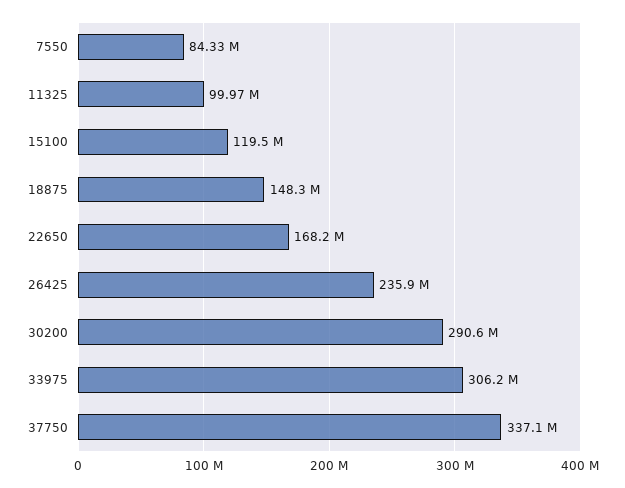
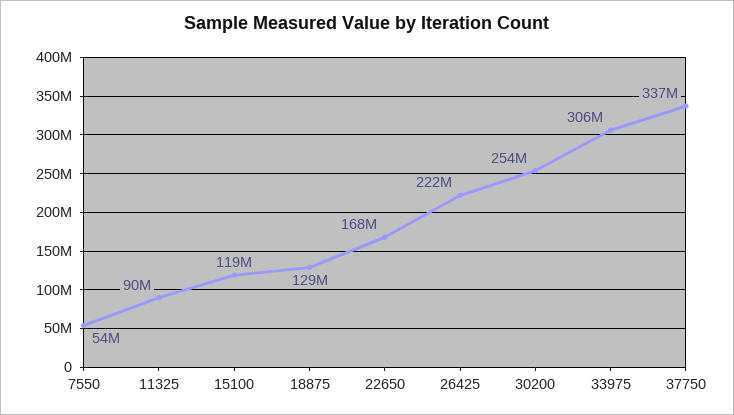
7550: 84330000 -> 54000000
11325: 99970000 -> 90000000
18875: 148300000 -> 129000000
26425: 235900000 -> 222000000
30200: 290600000 -> 254000000

